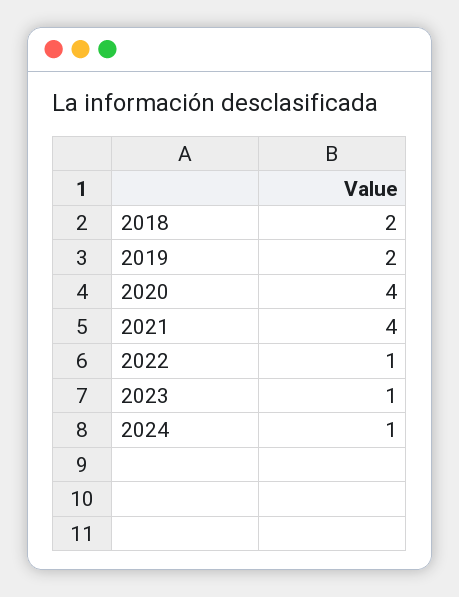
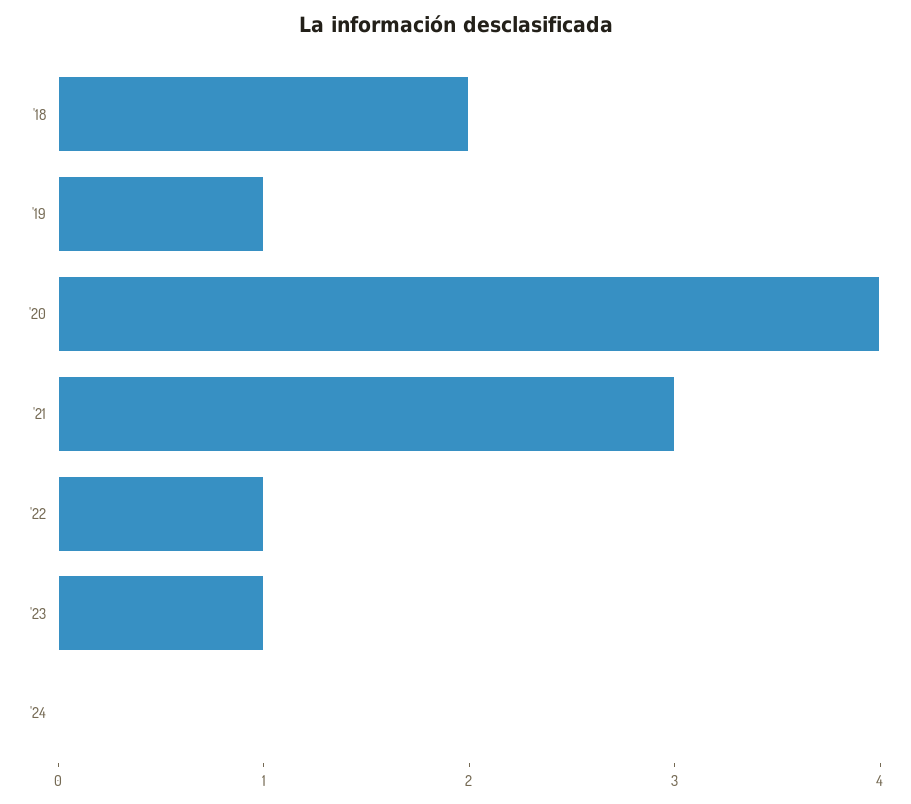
2019: 2 -> 1
2021: 4 -> 3
2024: 1 -> 0

